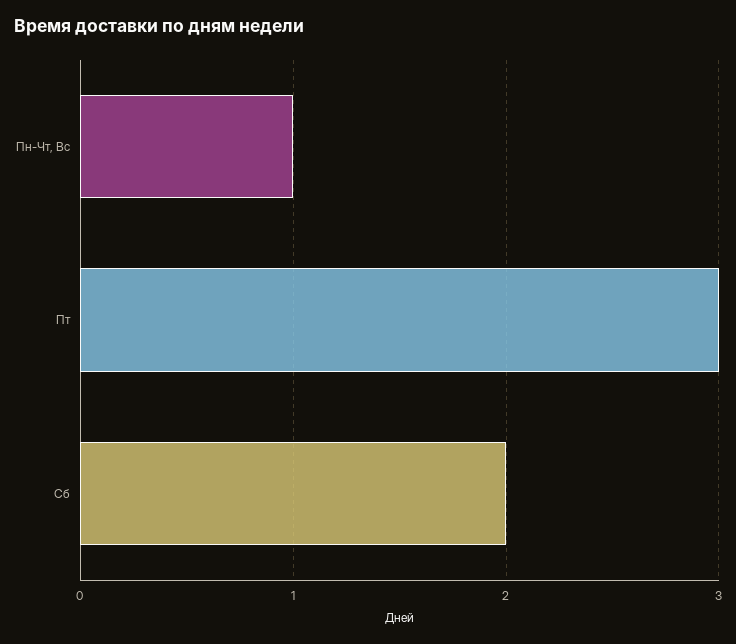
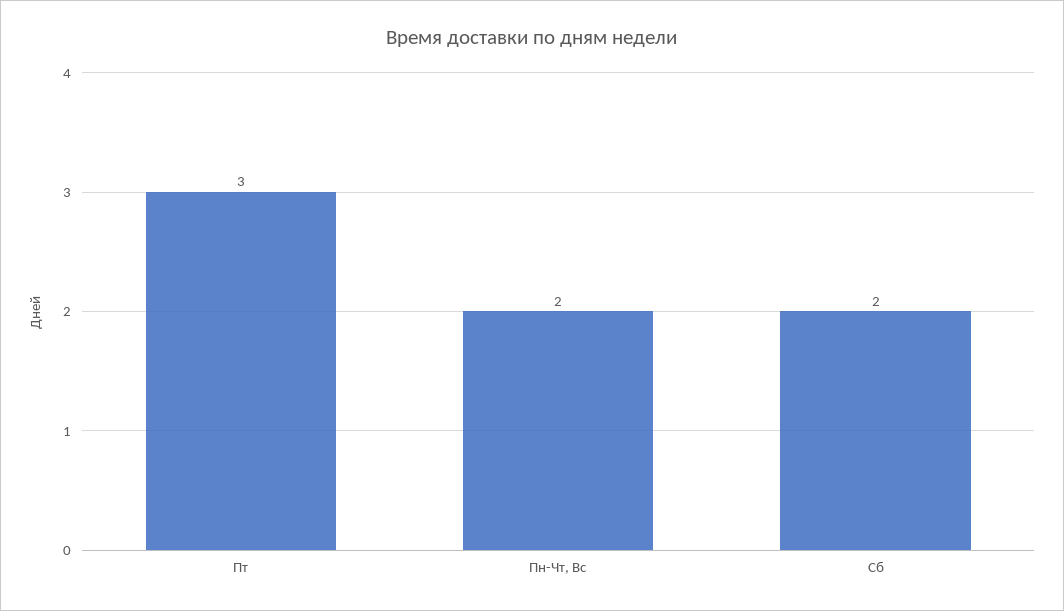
Пн-Чт, Вс: 1 -> 2

